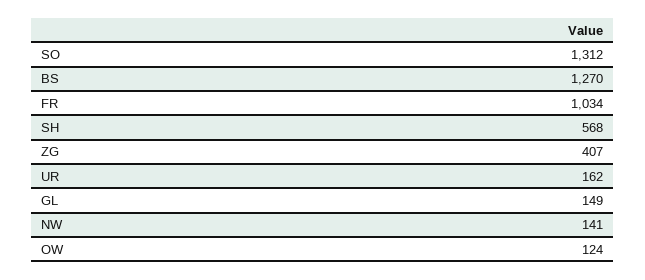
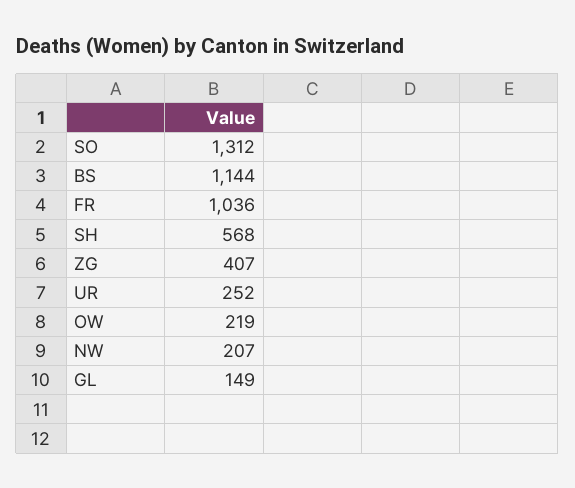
BS: 1270 -> 1144
FR: 1034 -> 1036
UR: 162 -> 252
NW: 141 -> 207
OW: 124 -> 219

